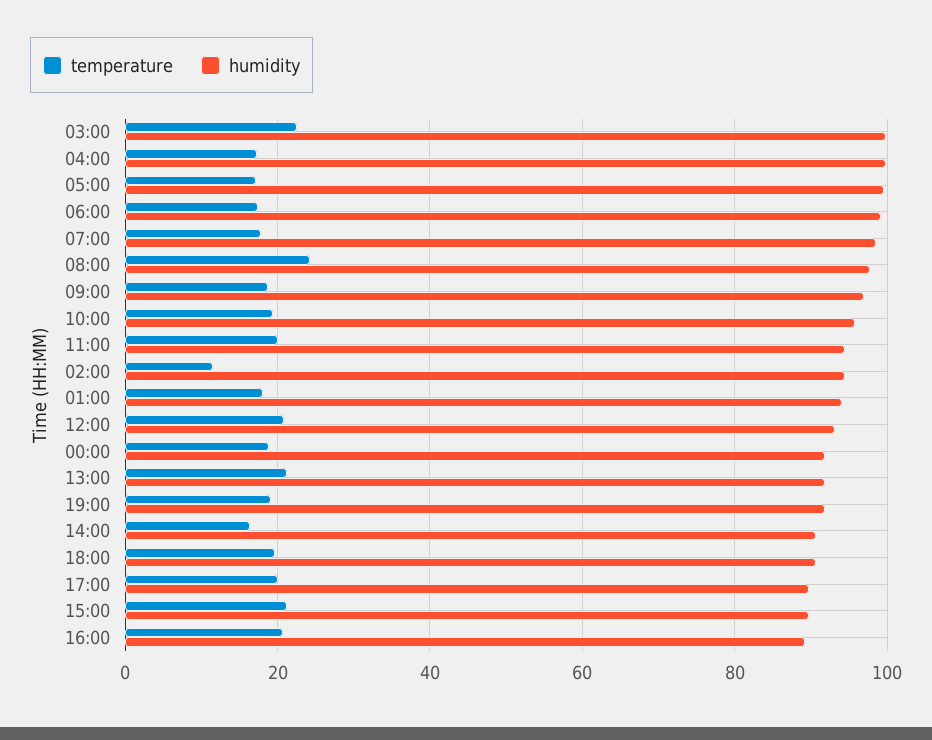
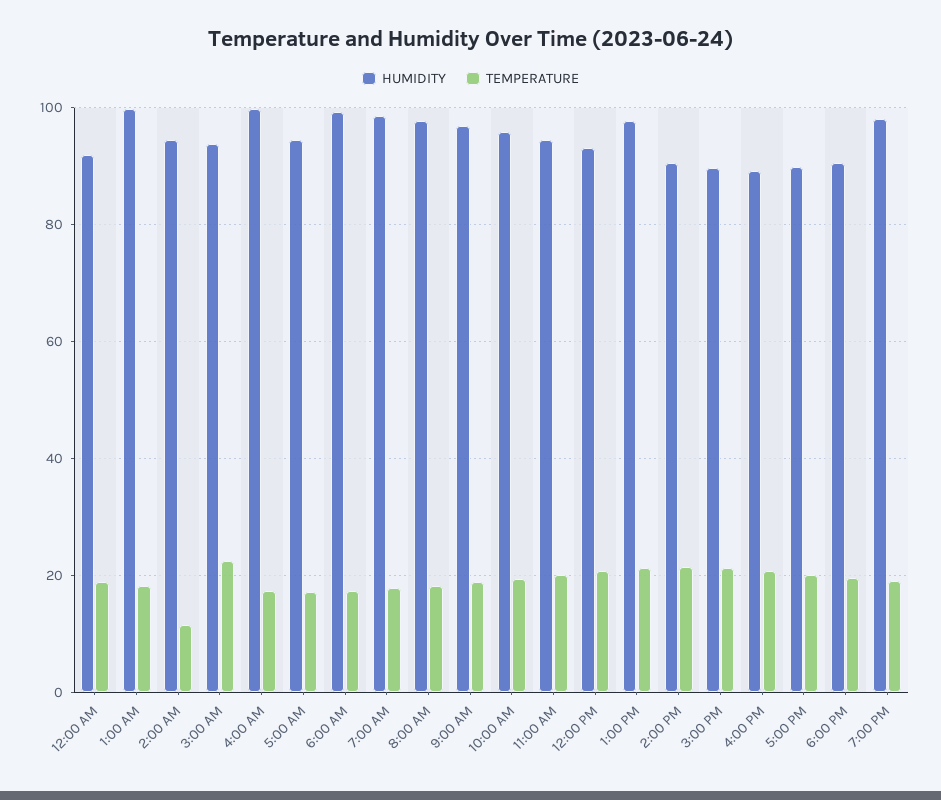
humidity, 03:00: 100 -> 94
humidity, 05:00: 100 -> 94
temperature, 08:00: 24 -> 18
humidity, 01:00: 94 -> 100
humidity, 13:00: 92 -> 98
humidity, 19:00: 92 -> 98
temperature, 14:00: 16 -> 22

